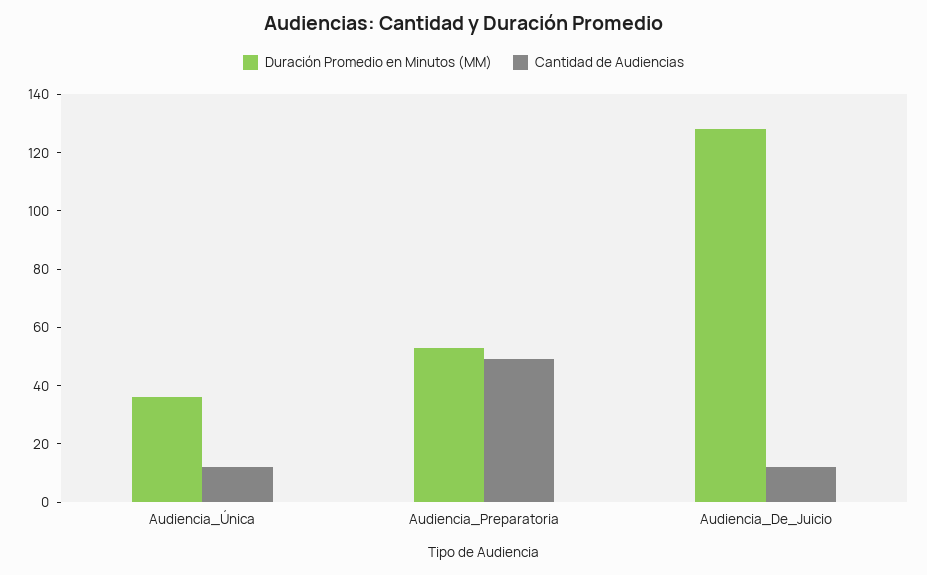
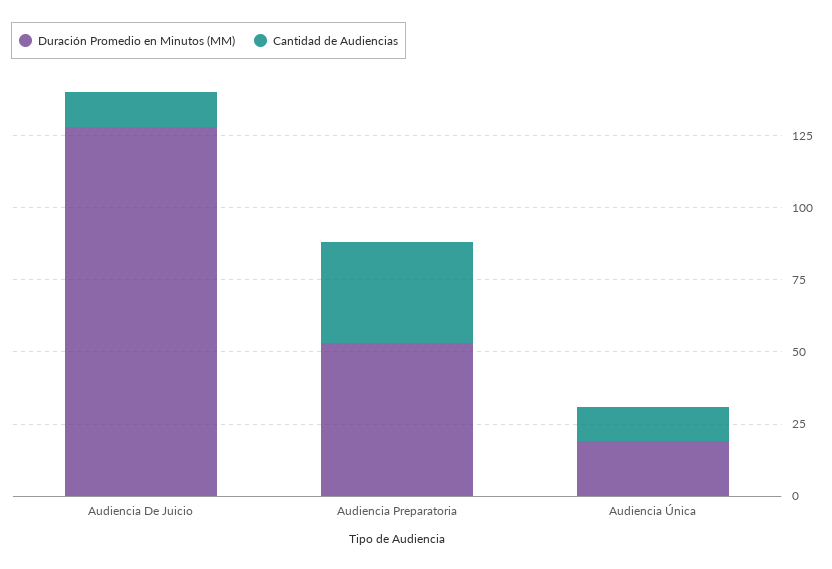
Duración Promedio en Minutos (MM), Audiencia_Única: 35 -> 20
Cantidad de Audiencias, Audiencia_Preparatoria: 50 -> 35

